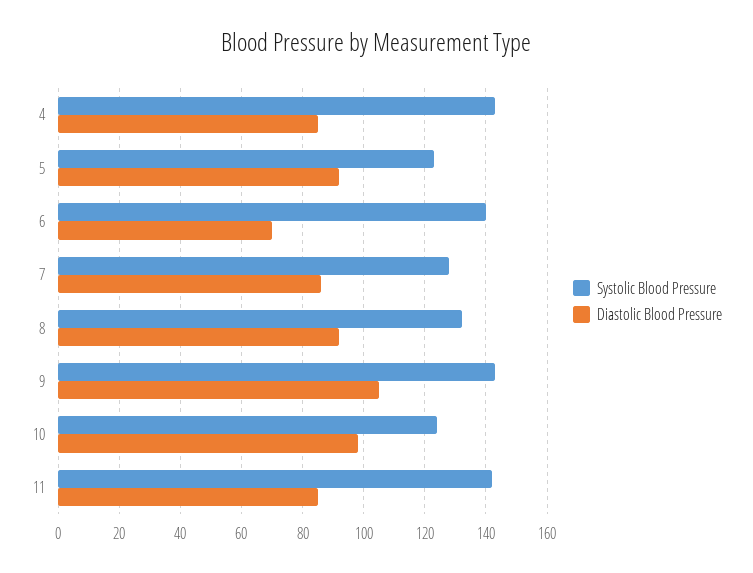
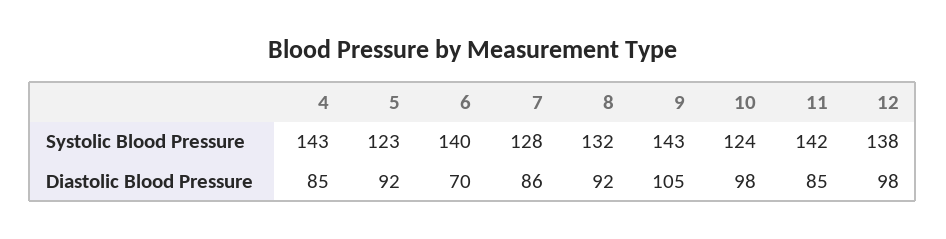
Systolic Blood Pressure, 12: none -> 138
Diastolic Blood Pressure, 12: none -> 98

